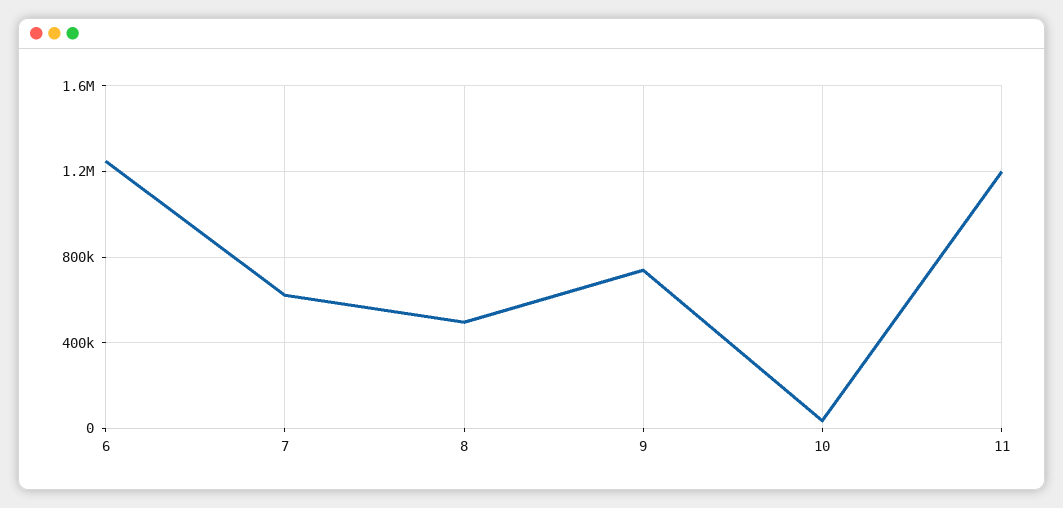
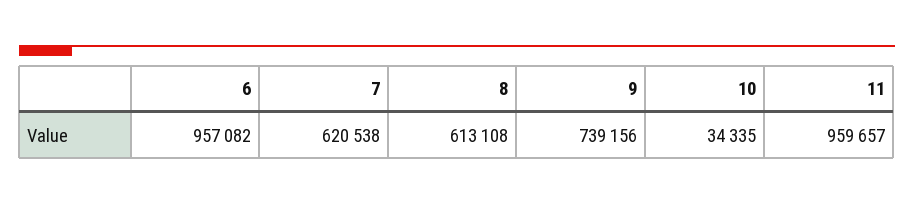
6: 1250000 -> 957082
8: 500000 -> 613108
11: 1200000 -> 959657

